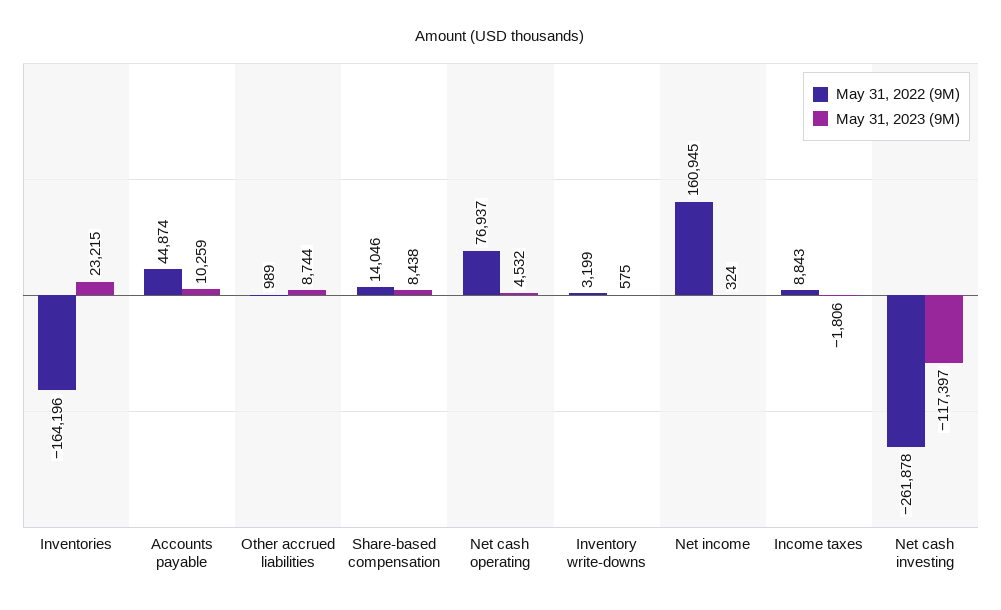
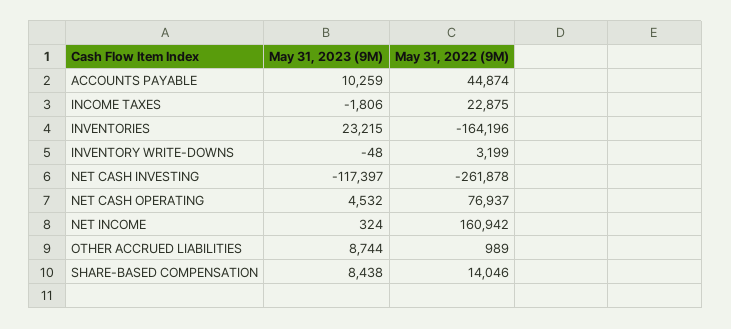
May 31, 2023 (9M), Inventory write-downs: 575 -> -48
May 31, 2022 (9M), Net income: 160945 -> 160942
May 31, 2022 (9M), Income taxes: 8843 -> 22875

